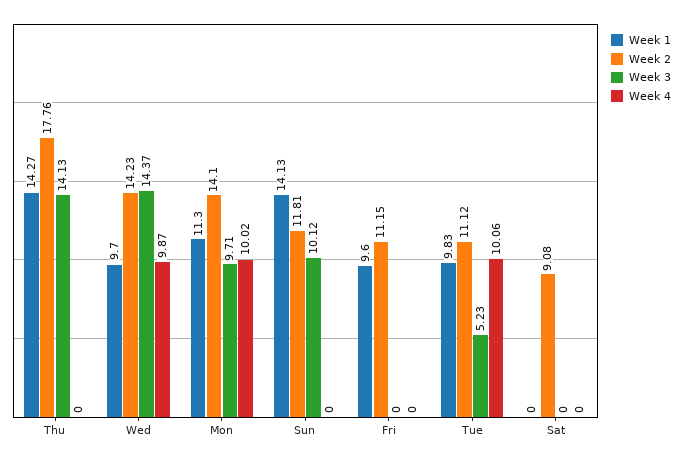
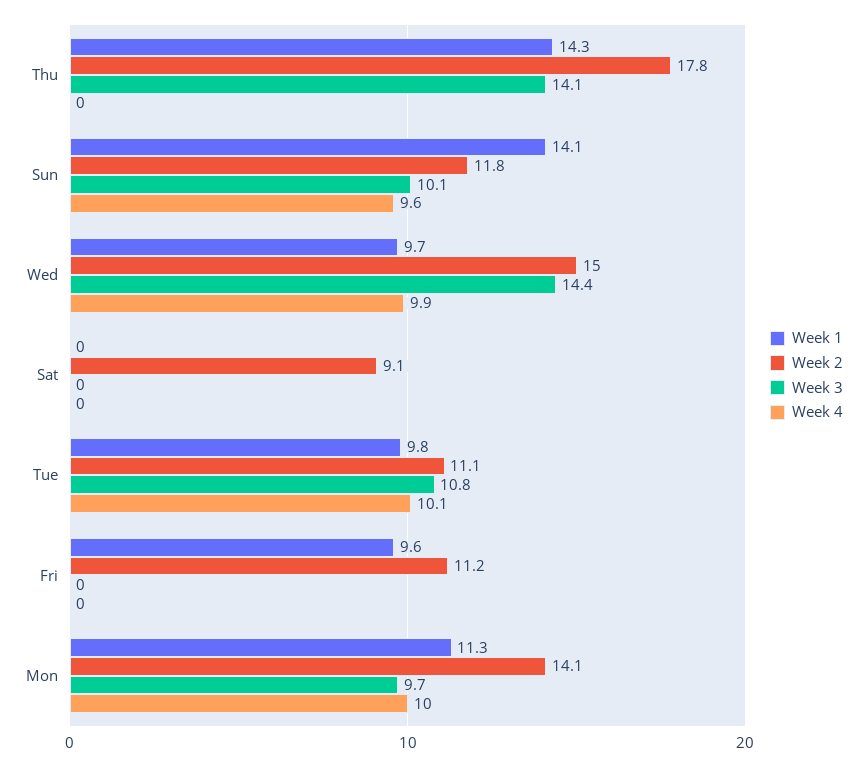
Week 2, Wed: 14.23 -> 15
Week 4, Sun: 0 -> 9.6
Week 3, Tue: 5.23 -> 10.8

